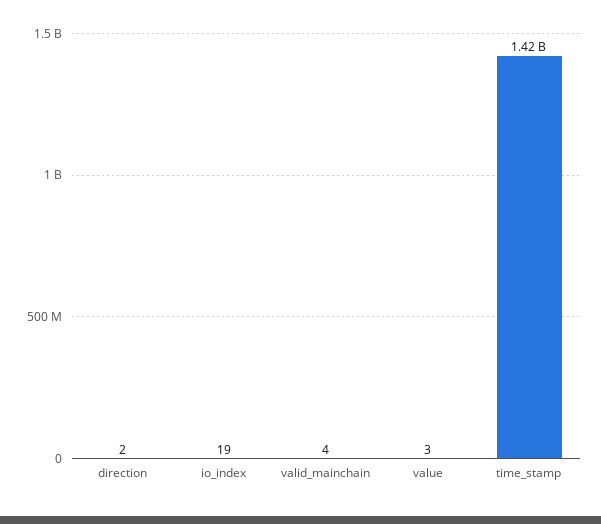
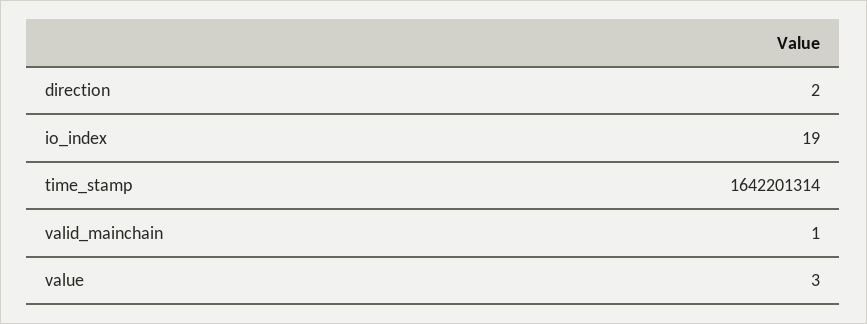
valid_mainchain: 4 -> 1
time_stamp: 1420000000 -> 1642201314

